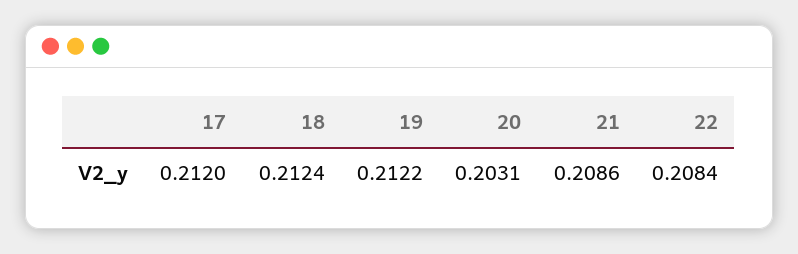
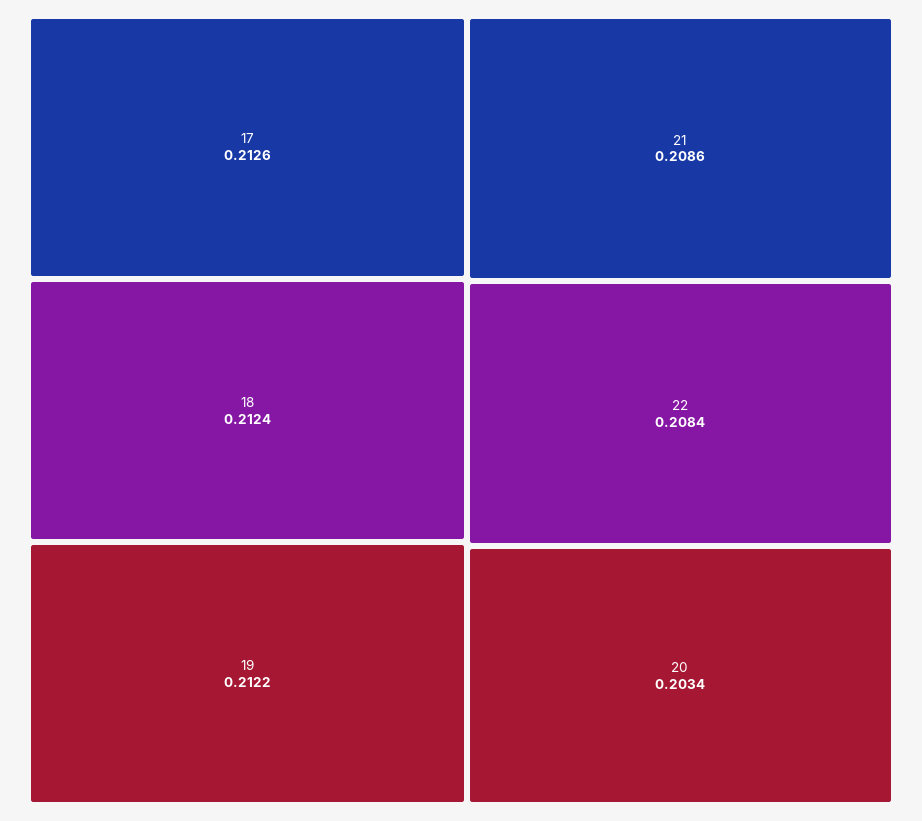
17: 0.212 -> 0.2126
20: 0.2031 -> 0.2034

